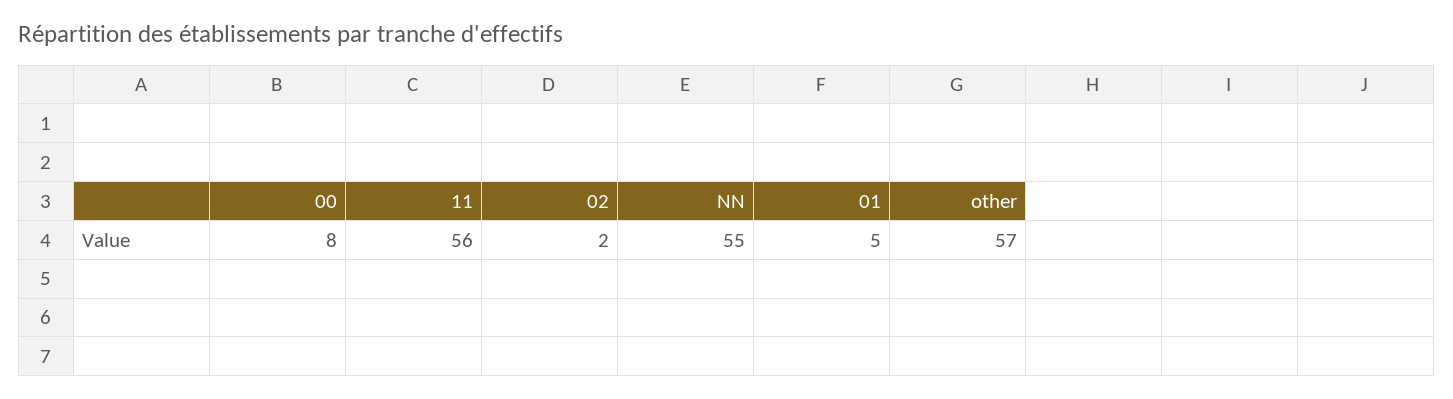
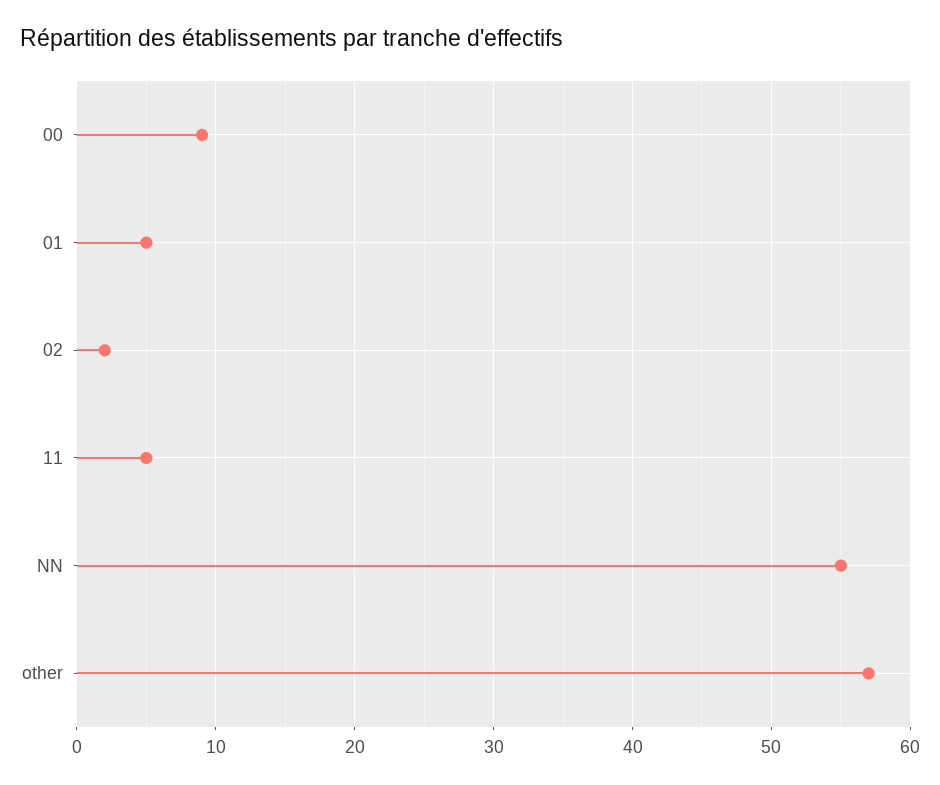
00: 8 -> 9
11: 56 -> 5

